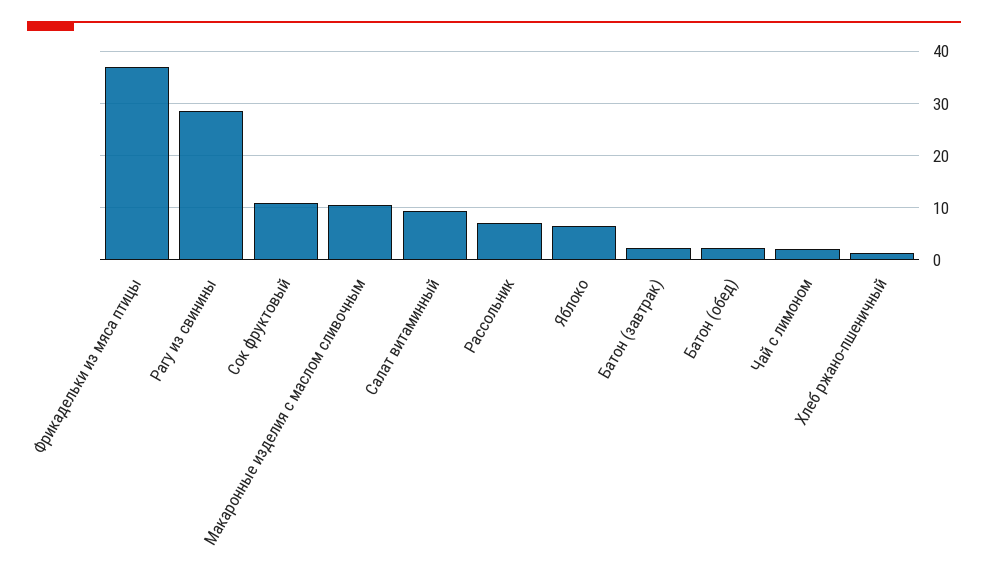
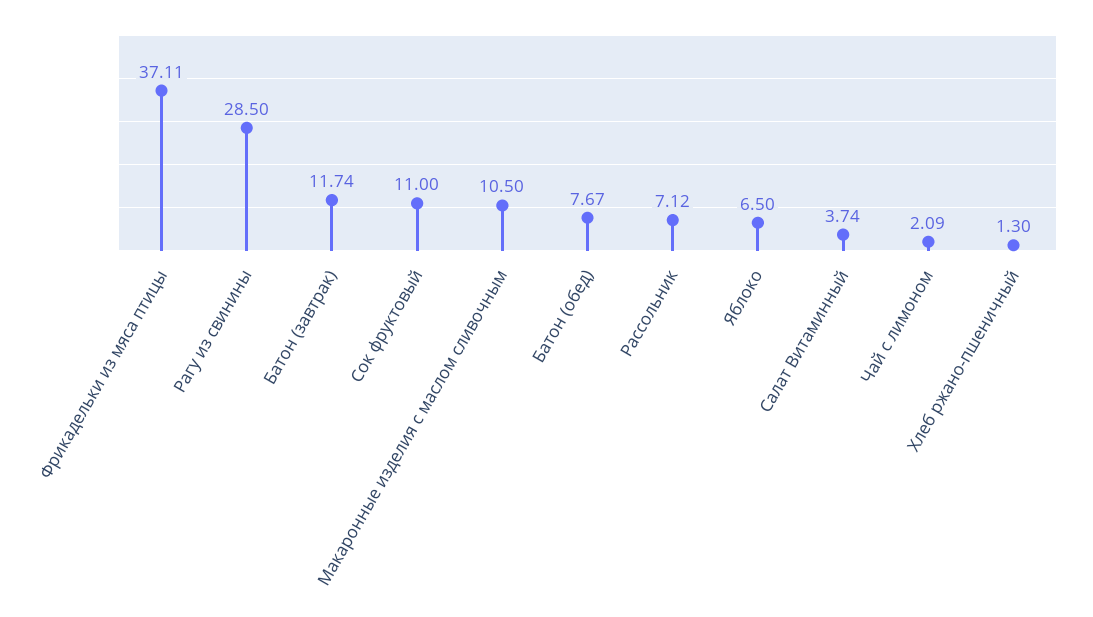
Салат витаминный: 10 -> 3.74
Батон (завтрак): 2 -> 11.74
Батон (обед): 2 -> 7.67

